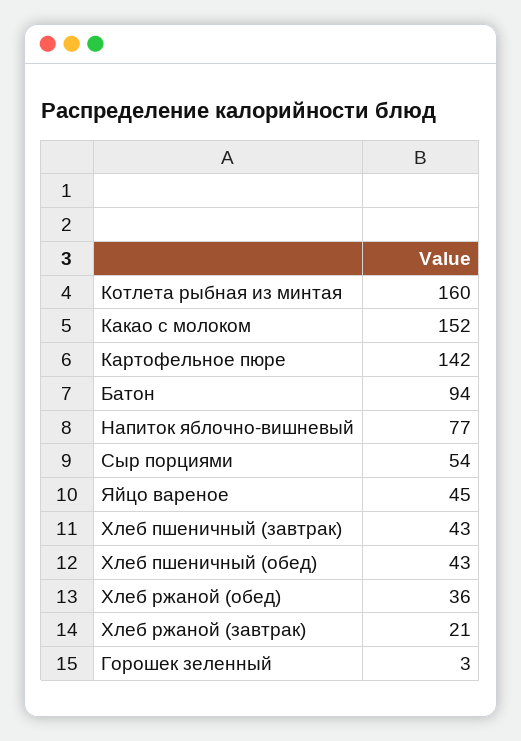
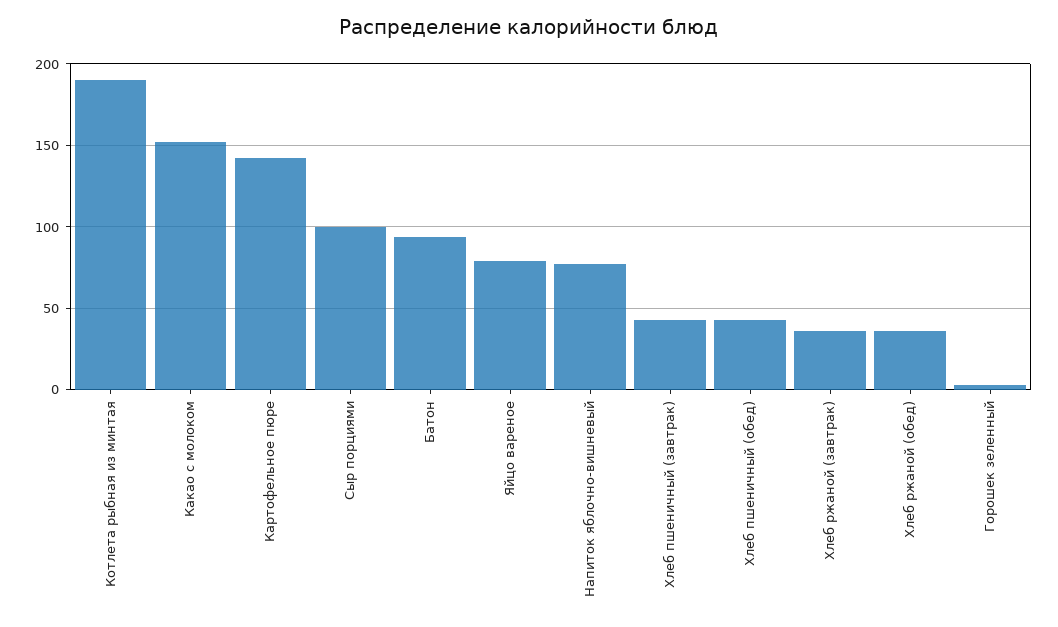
Котлета рыбная из минтая: 160 -> 190
Сыр порциями: 54 -> 100
Яйцо вареное: 45 -> 80
Хлеб ржаной (завтрак): 21 -> 35

